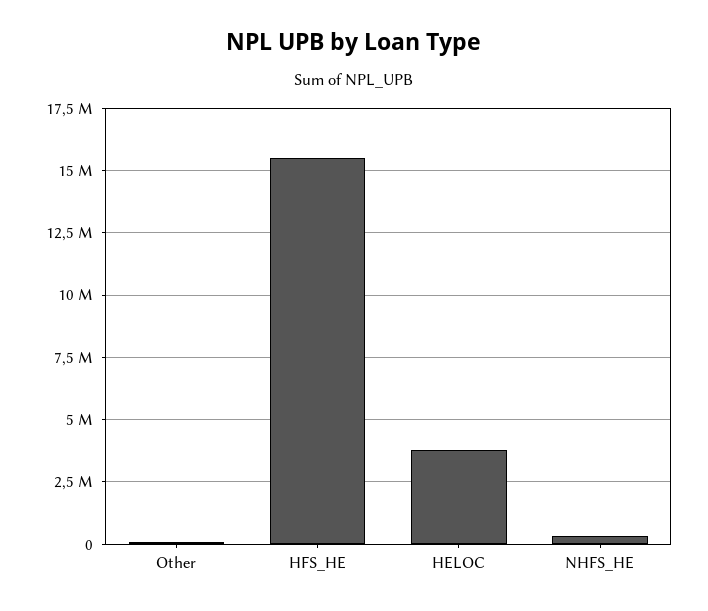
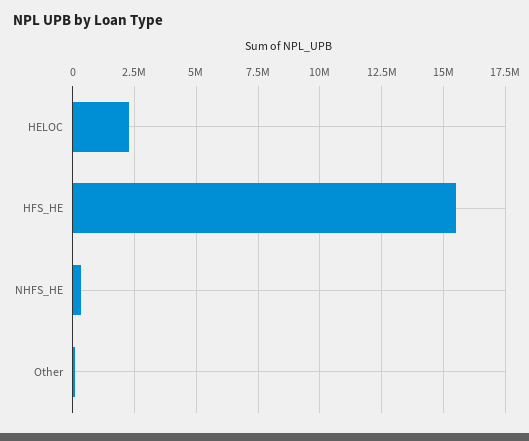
HELOC: 3750000 -> 2250000

